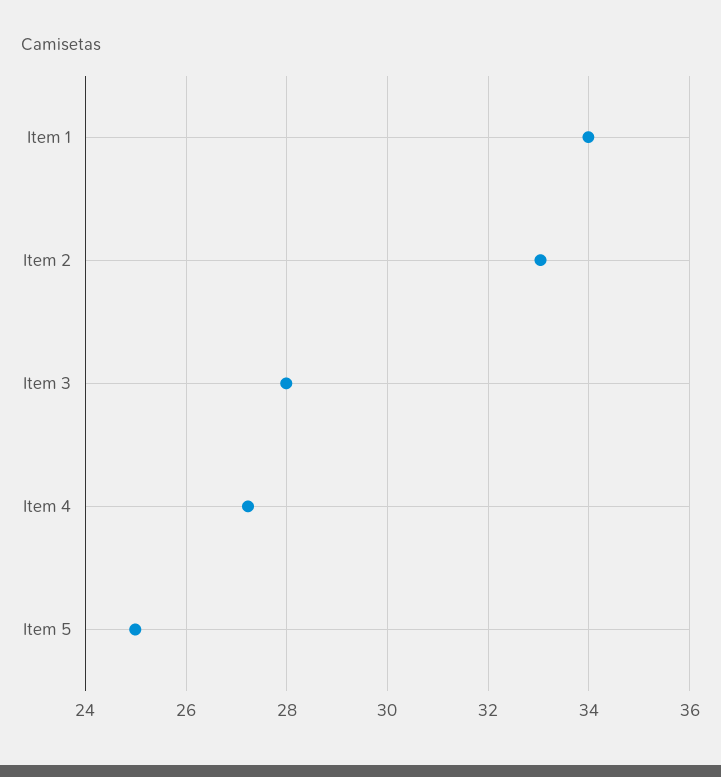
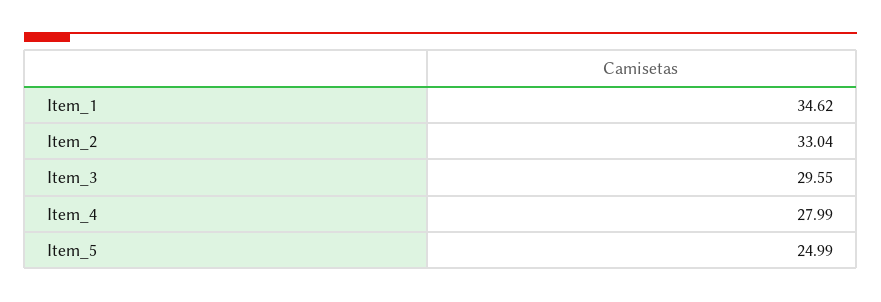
Item 1: 34 -> 34.62
Item 3: 28 -> 29.55
Item 4: 27.2 -> 27.99

